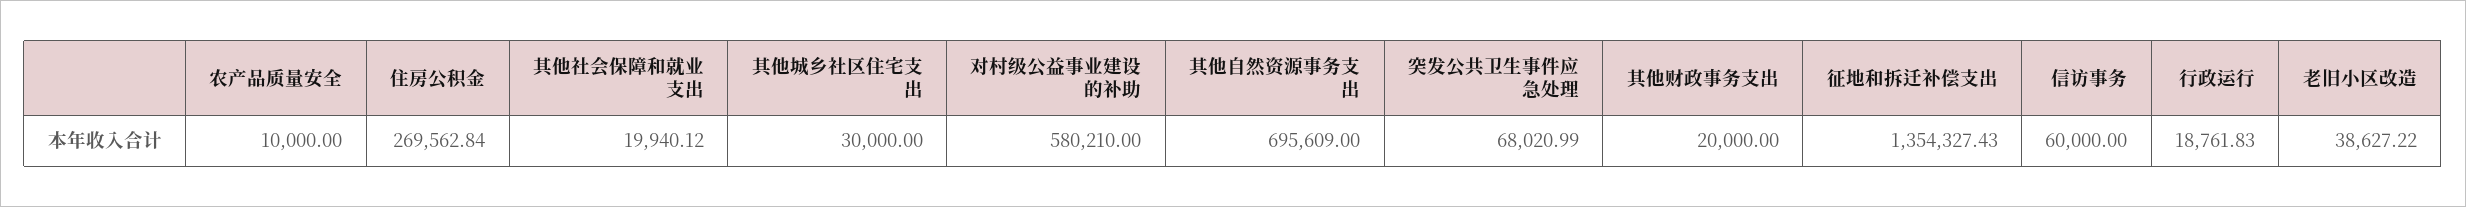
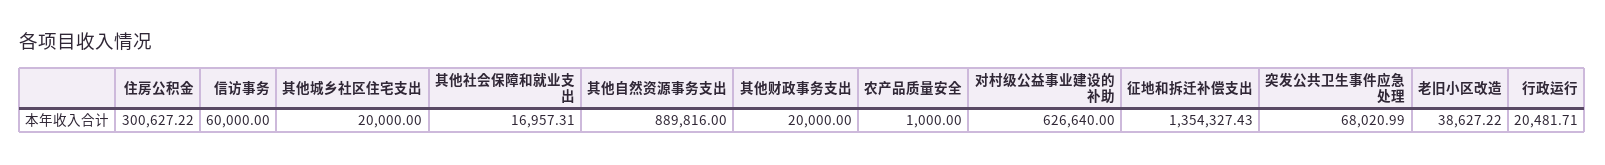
农产品质量安全: 10000 -> 1000
住房公积金: 269562.84 -> 300627.22
其他社会保障和就业支出: 19940.12 -> 16957.31
其他城乡社区住宅支出: 30000 -> 20000
对村级公益事业建设的补助: 580210 -> 626640
其他自然资源事务支出: 695609 -> 889816
行政运行: 18761.83 -> 20481.71

